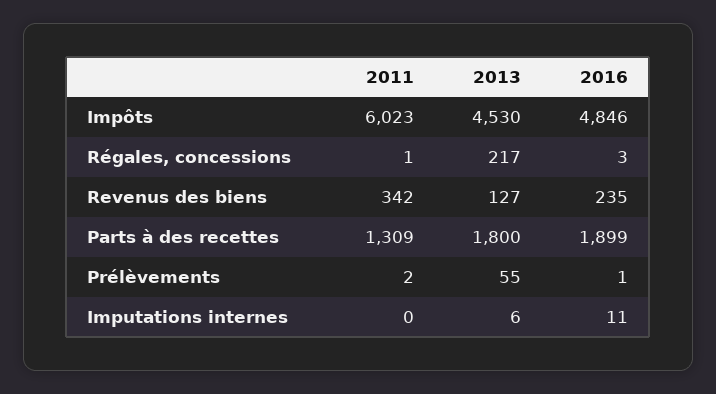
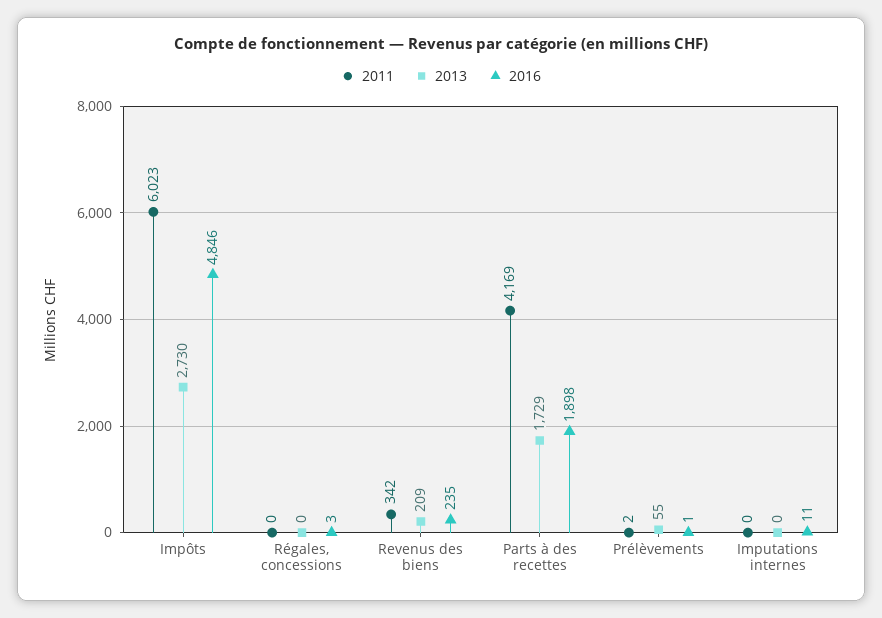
2013, Impôts: 4530 -> 2730
2011, Régales, concessions: 1 -> 0
2013, Régales, concessions: 217 -> 0
2013, Revenus des biens: 127 -> 209
2011, Parts à des recettes: 1309 -> 4169
2013, Parts à des recettes: 1800 -> 1729
2016, Parts à des recettes: 1899 -> 1898
2013, Imputations internes: 6 -> 0

